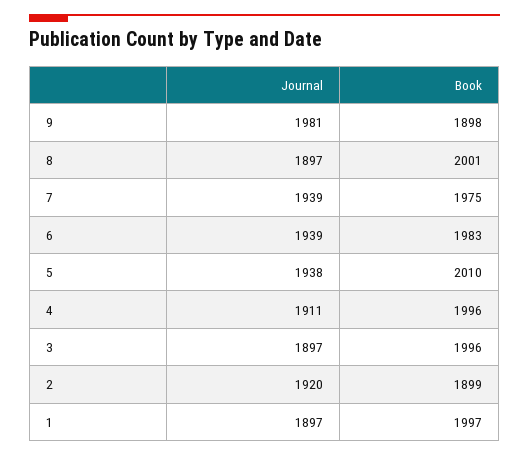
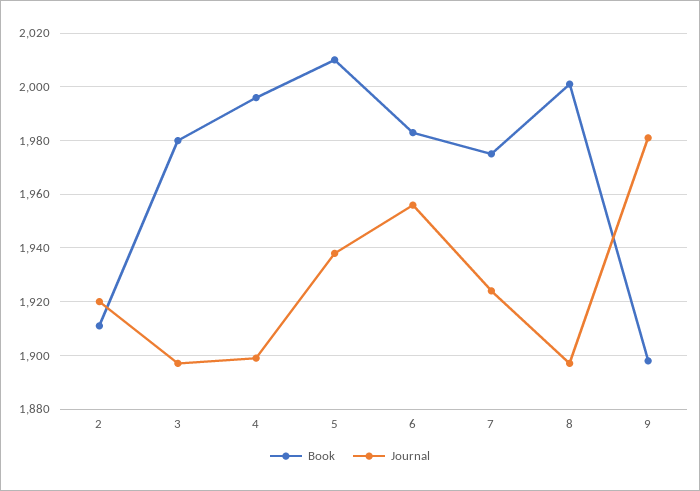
Journal, 7: 1939 -> 1925
Journal, 6: 1939 -> 1955
Journal, 4: 1911 -> 1900
Book, 3: 1996 -> 1980
Book, 2: 1899 -> 1910
Journal, 1: 1897 -> none
Book, 1: 1997 -> none

